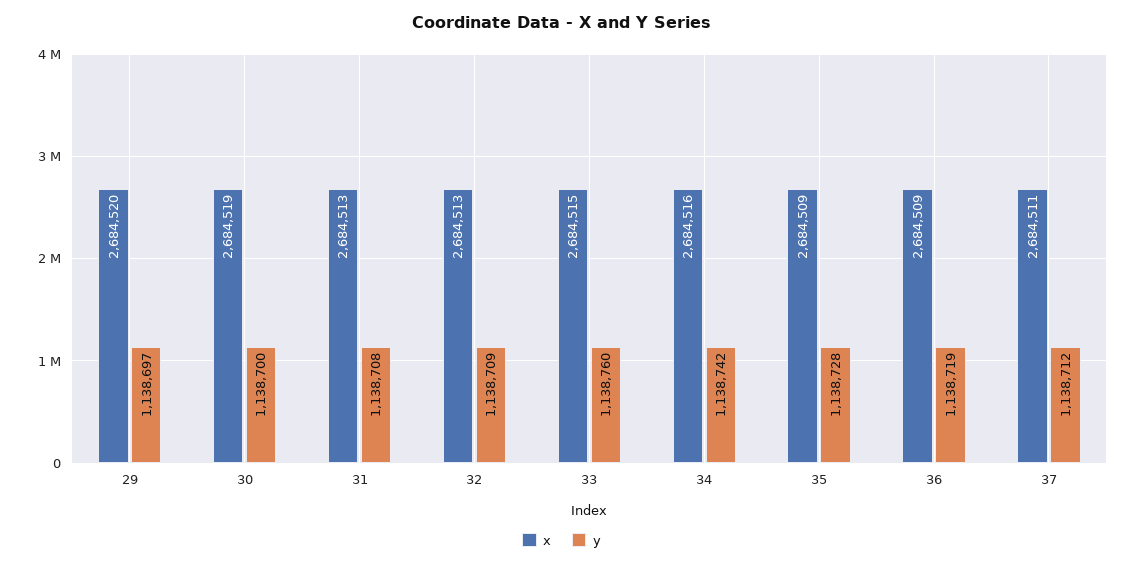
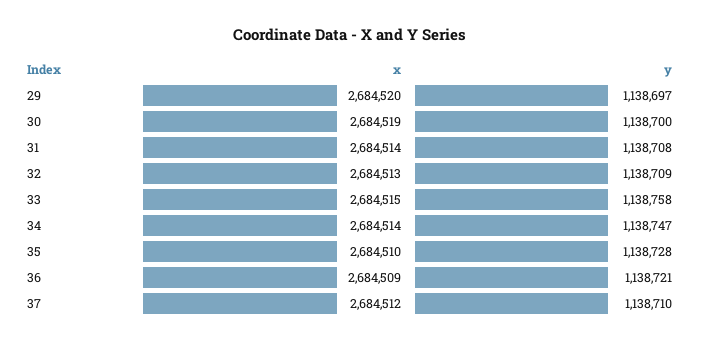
x, 31: 2684513 -> 2684514
y, 33: 1138760 -> 1138758
x, 34: 2684516 -> 2684514
y, 34: 1138742 -> 1138747
x, 35: 2684509 -> 2684510
y, 36: 1138719 -> 1138721
x, 37: 2684511 -> 2684512
y, 37: 1138712 -> 1138710

